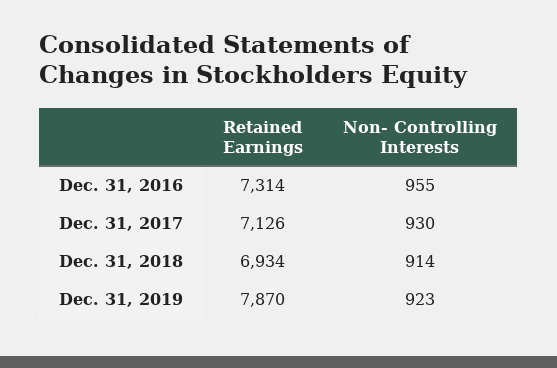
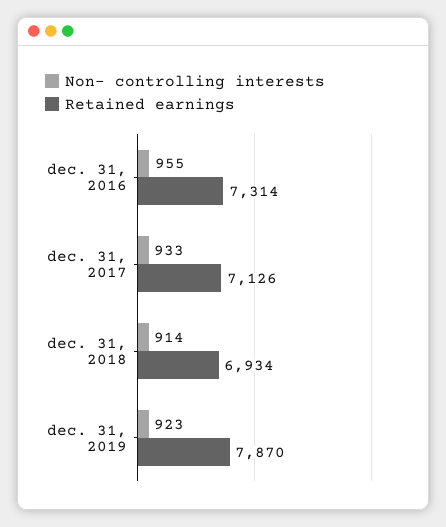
Non- Controlling Interests, Dec. 31, 2017: 930 -> 933

